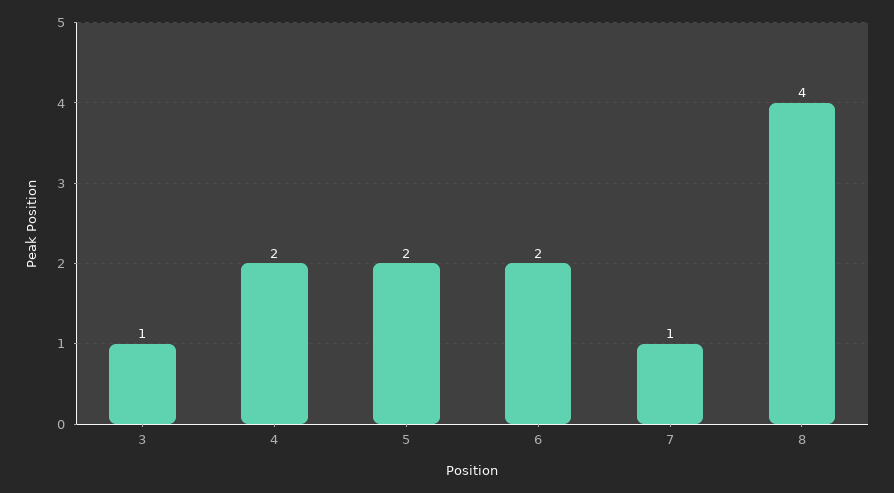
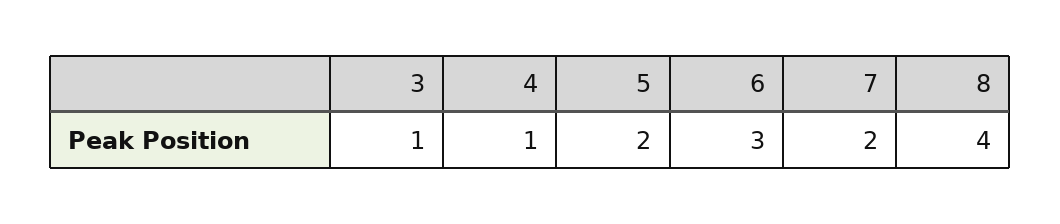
4: 2 -> 1
6: 2 -> 3
7: 1 -> 2

